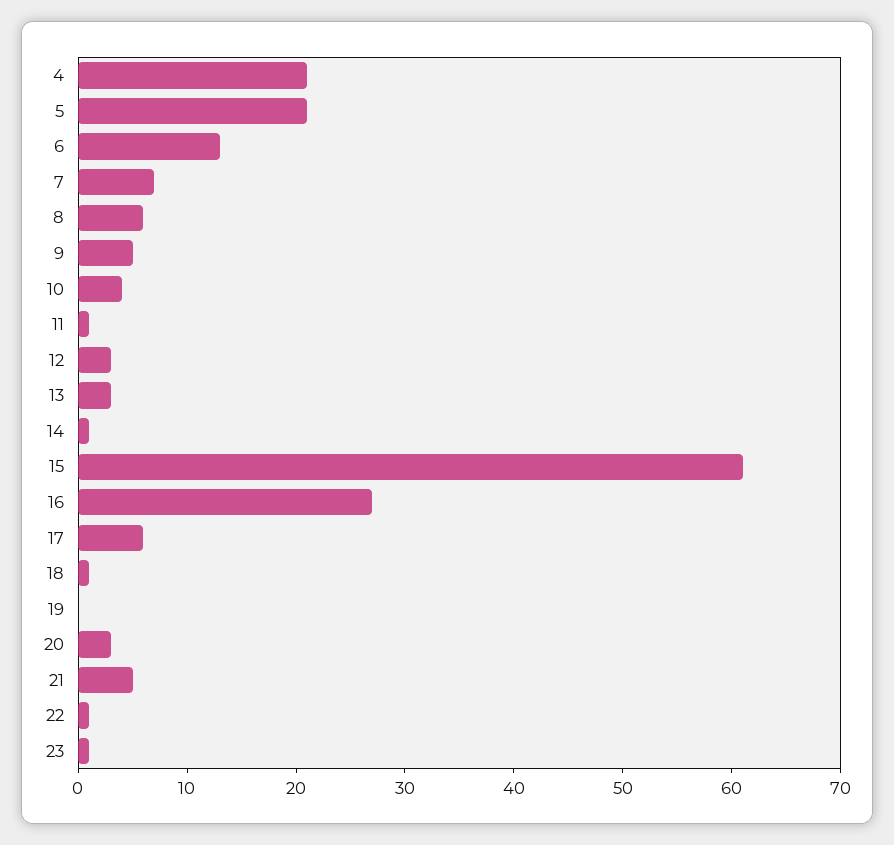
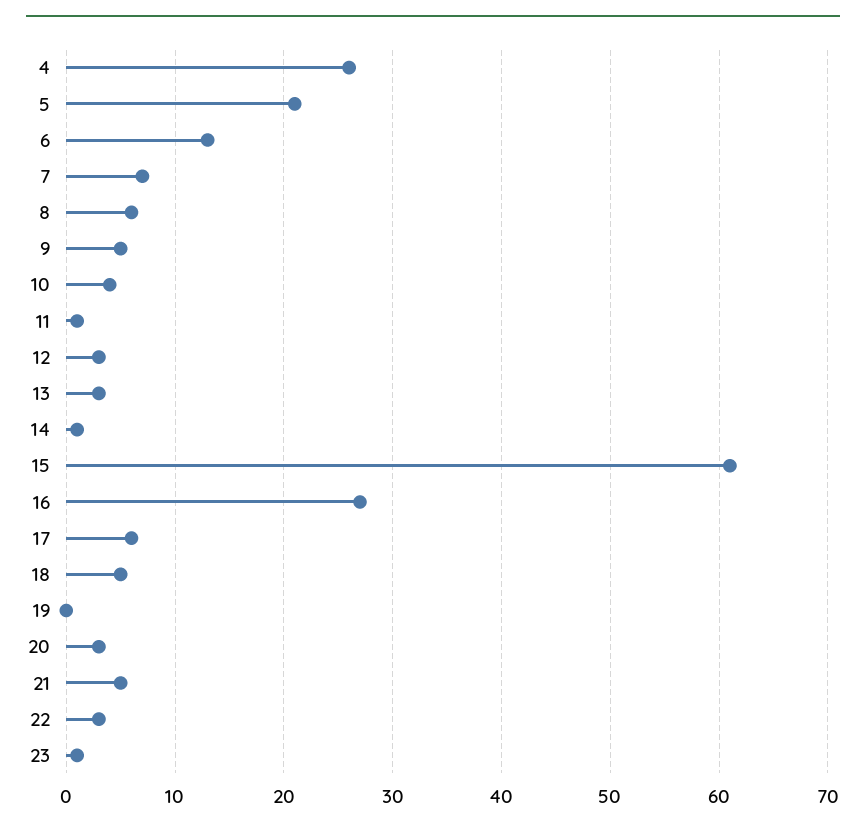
4: 21 -> 26
18: 1 -> 5
22: 1 -> 3

